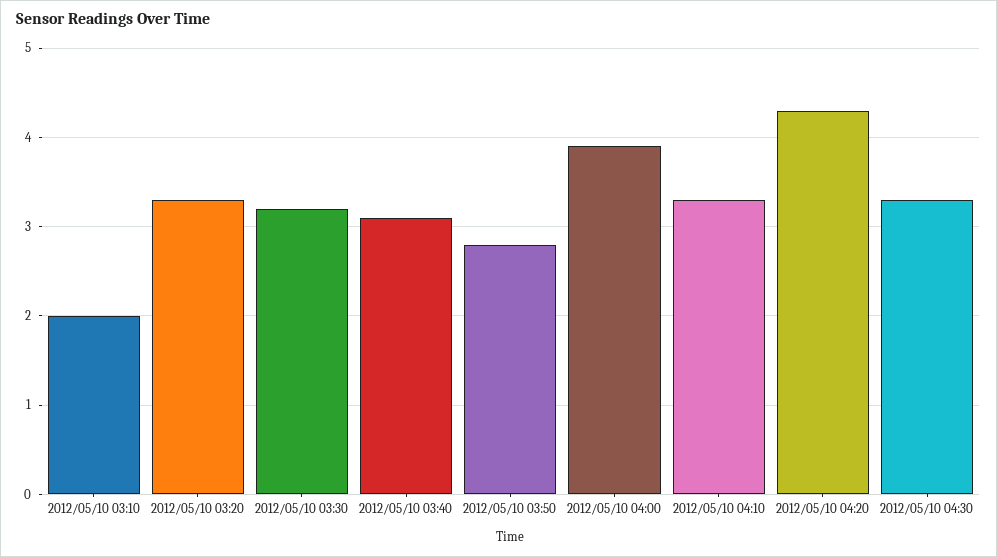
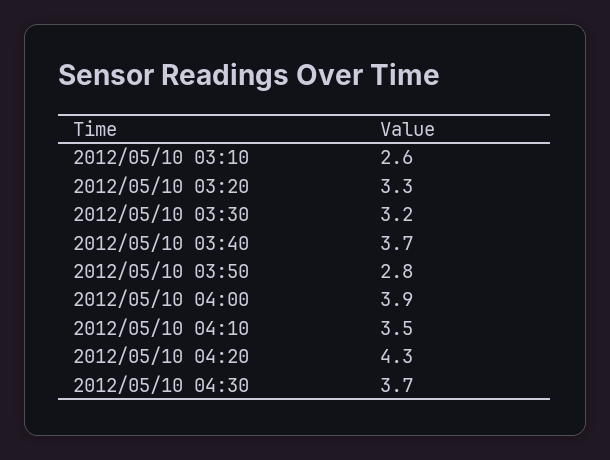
2012/05/10 03:10: 2 -> 2.6
2012/05/10 03:40: 3.1 -> 3.7
2012/05/10 04:10: 3.3 -> 3.5
2012/05/10 04:30: 3.3 -> 3.7

